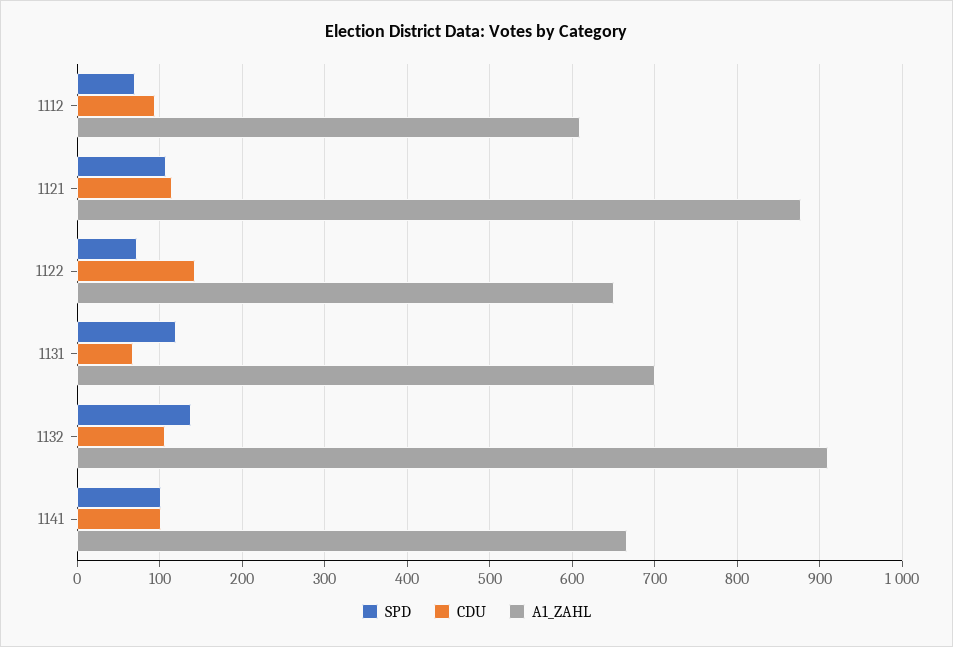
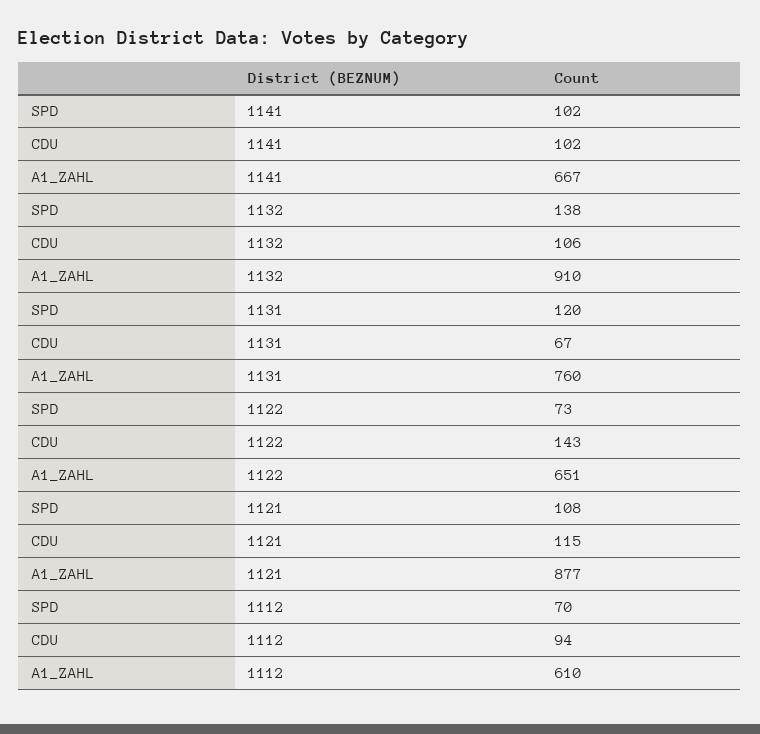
A1_ZAHL, 1131: 700 -> 760

